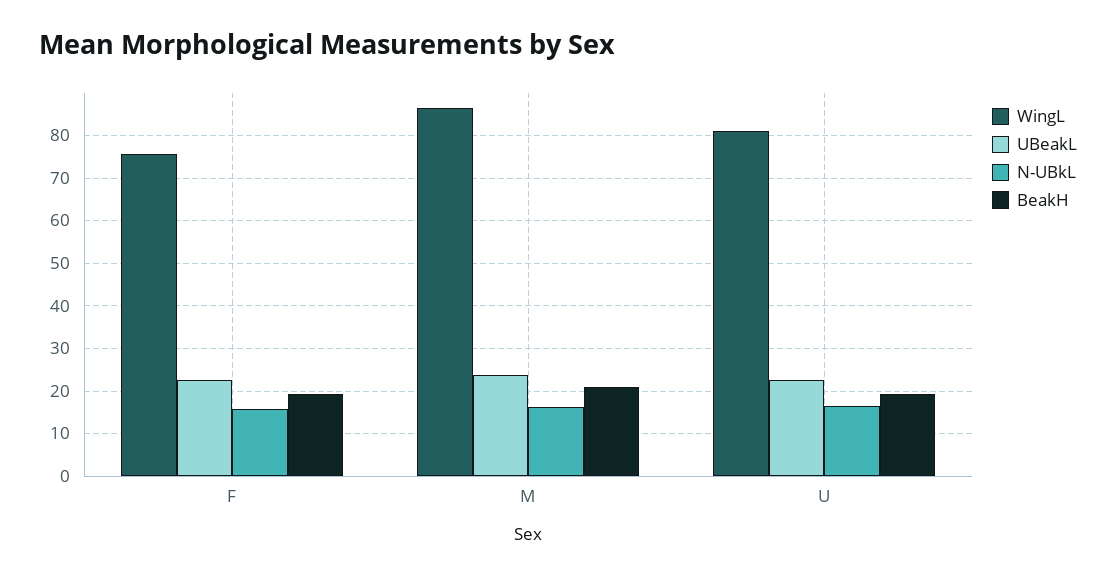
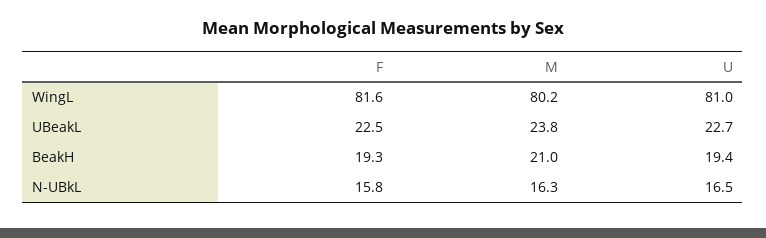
WingL, F: 76 -> 81.6
WingL, M: 86 -> 80.2

